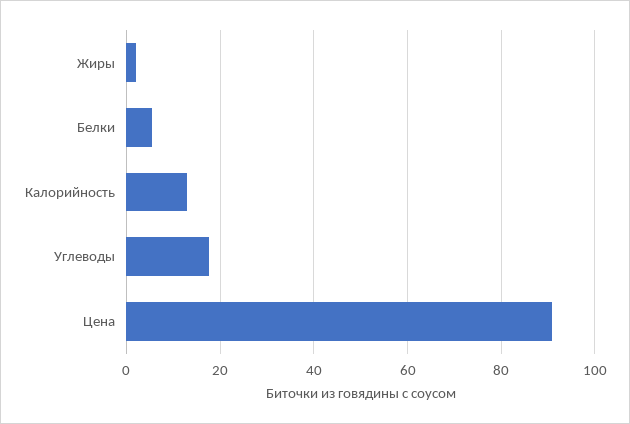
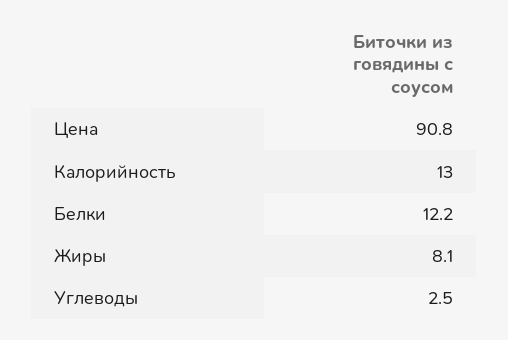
Жиры: 2 -> 8.1
Белки: 6 -> 12.2
Углеводы: 18 -> 2.5

